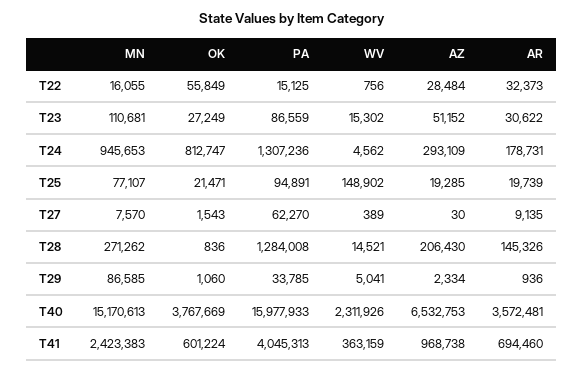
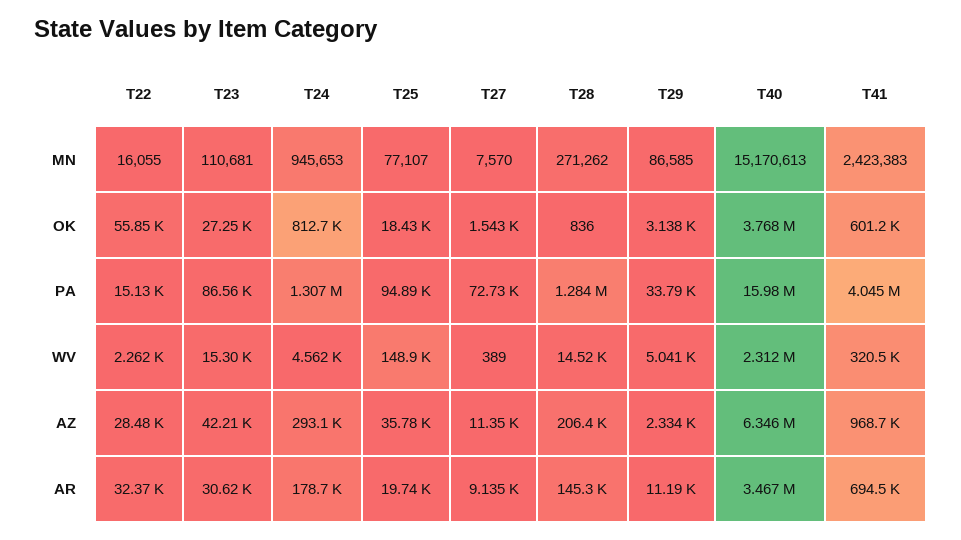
WV, T22: 756 -> 2262
AZ, T23: 51152 -> 42210
OK, T25: 21471 -> 18430
AZ, T25: 19285 -> 35780
PA, T27: 62270 -> 72730
AZ, T27: 30 -> 11350
OK, T29: 1060 -> 3138
AR, T29: 936 -> 11190
AZ, T40: 6532753 -> 6346000
AR, T40: 3572481 -> 3467000
WV, T41: 363159 -> 320500

